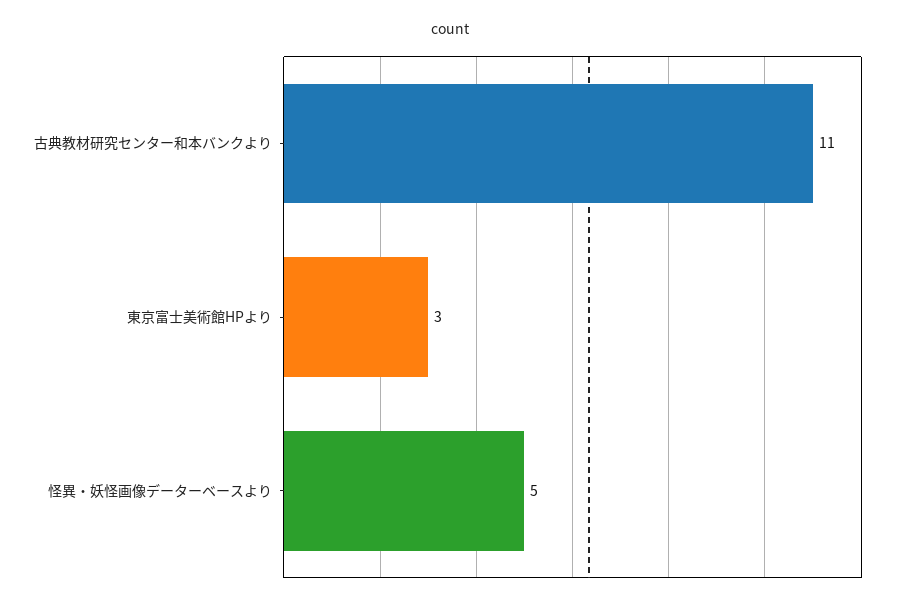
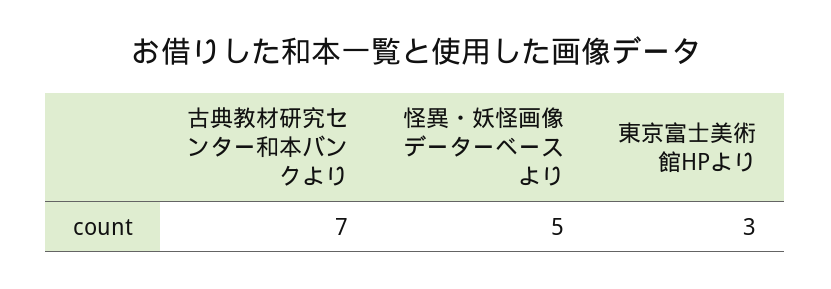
古典教材研究センター和本バンクより: 11 -> 7

